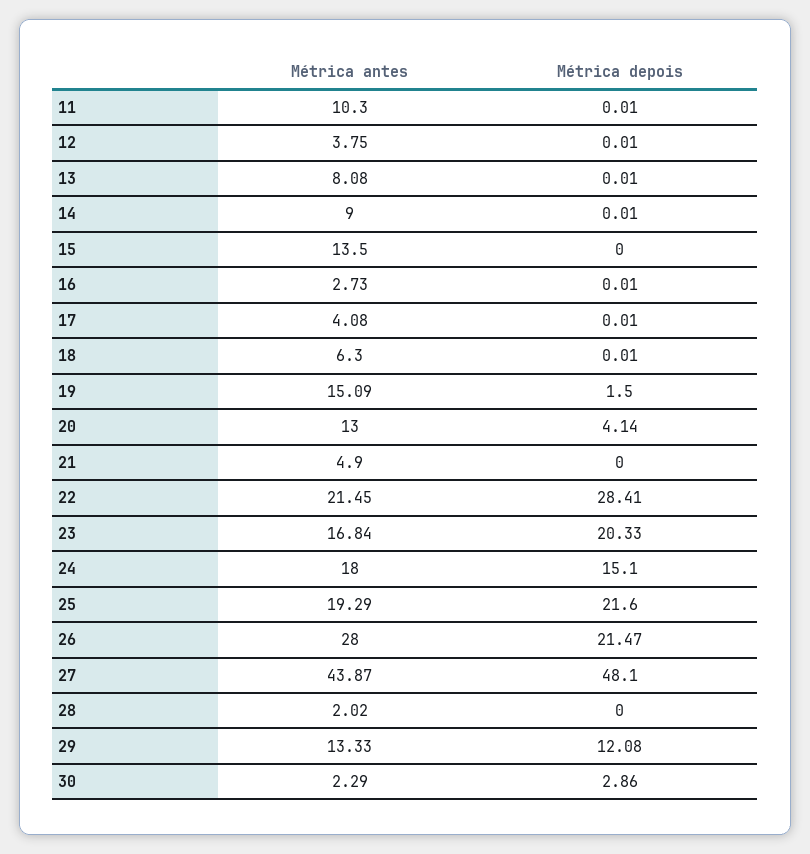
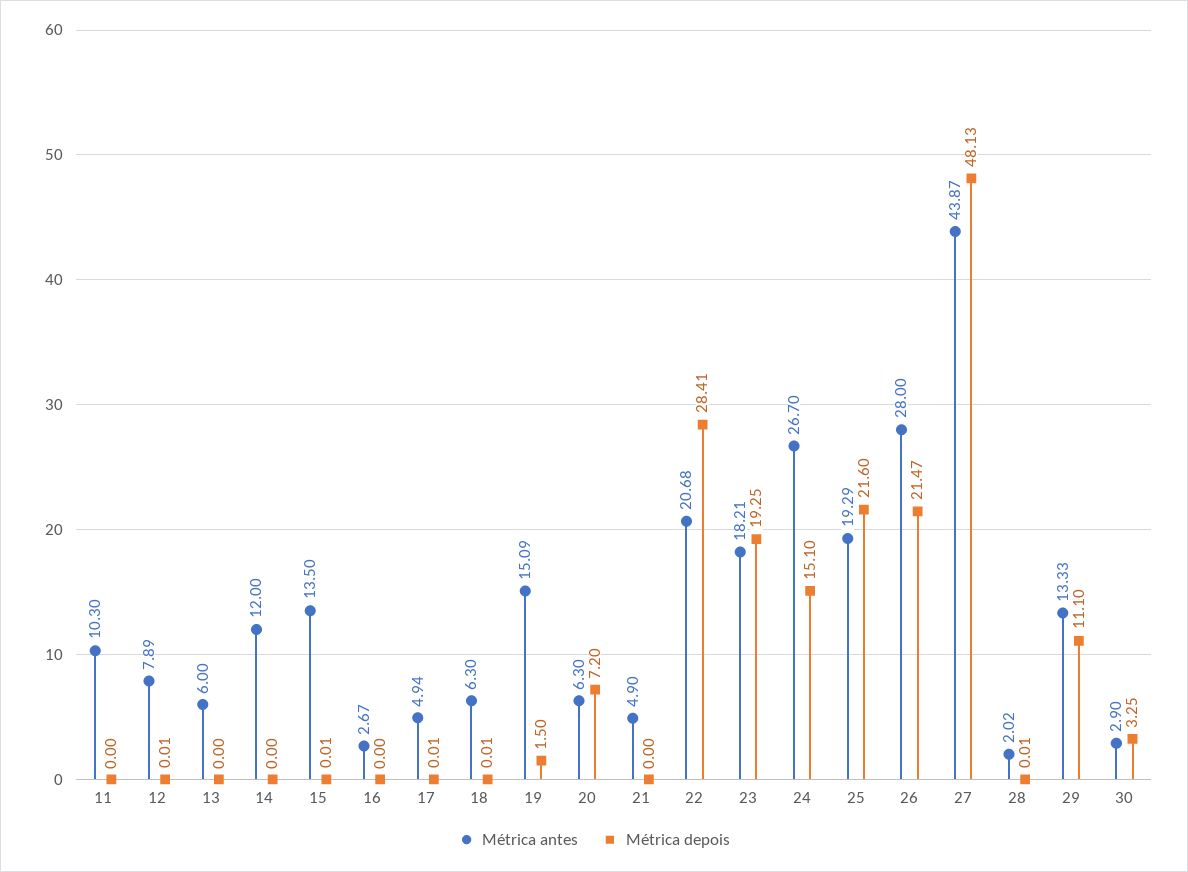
Métrica depois, 11: 0.01 -> 0
Métrica antes, 12: 3.75 -> 7.89
Métrica antes, 13: 8.08 -> 6
Métrica depois, 13: 0.01 -> 0
Métrica antes, 14: 9 -> 12
Métrica depois, 14: 0.01 -> 0
Métrica depois, 15: 0 -> 0.01
Métrica antes, 16: 2.73 -> 2.67
Métrica depois, 16: 0.01 -> 0
Métrica antes, 17: 4.08 -> 4.94
Métrica antes, 20: 13 -> 6.3
Métrica depois, 20: 4.14 -> 7.2
Métrica antes, 22: 21.45 -> 20.68
Métrica antes, 23: 16.84 -> 18.21
Métrica depois, 23: 20.33 -> 19.25
Métrica antes, 24: 18 -> 26.7
Métrica depois, 27: 48.1 -> 48.13
Métrica depois, 28: 0 -> 0.01
Métrica depois, 29: 12.08 -> 11.1
Métrica antes, 30: 2.29 -> 2.9
Métrica depois, 30: 2.86 -> 3.25

